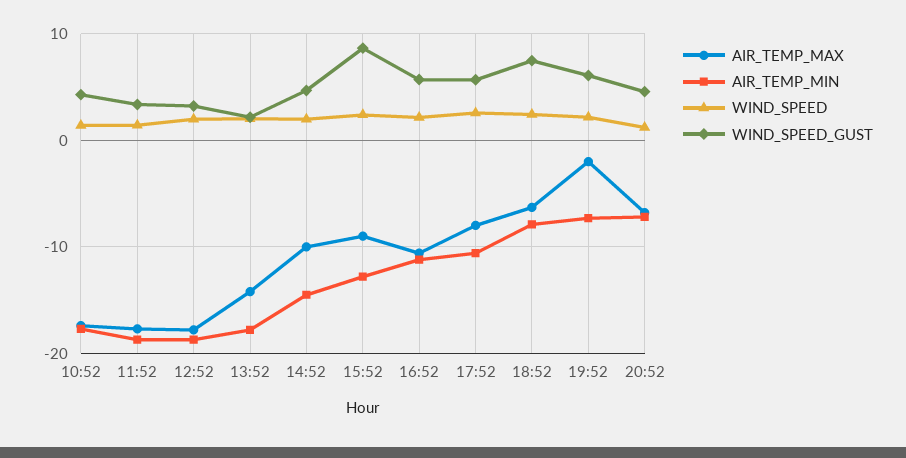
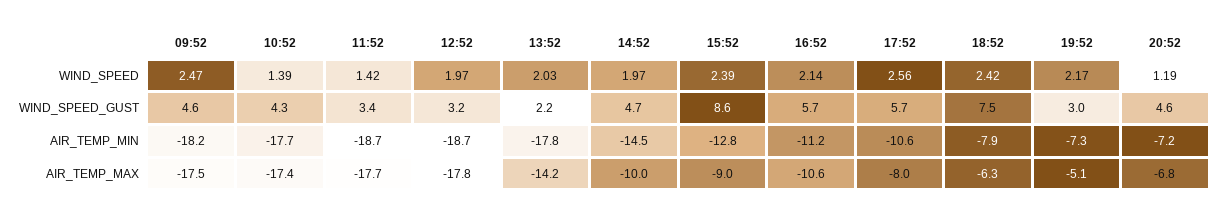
AIR_TEMP_MAX, 19:52: -2 -> -5.1
WIND_SPEED_GUST, 19:52: 6 -> 3
WIND_SPEED, 09:52: none -> 2.47
WIND_SPEED_GUST, 09:52: none -> 4.6
AIR_TEMP_MIN, 09:52: none -> -18.2
AIR_TEMP_MAX, 09:52: none -> -17.5

